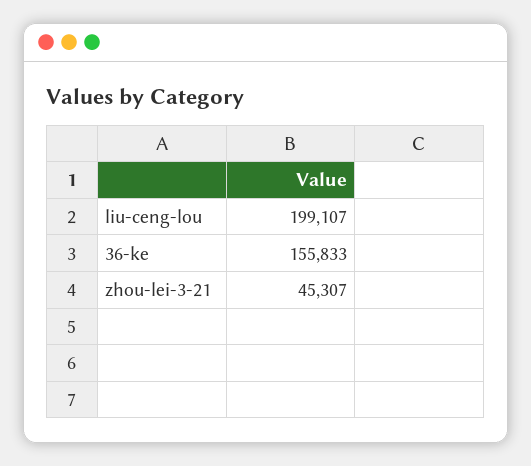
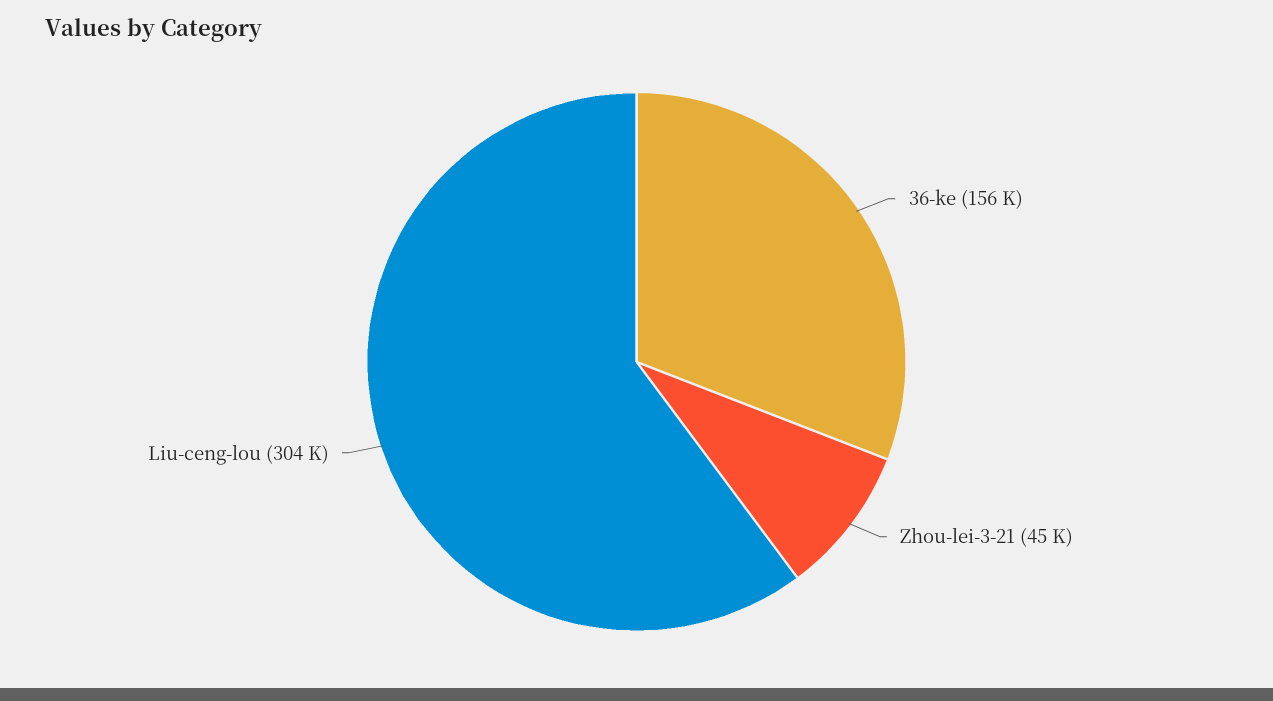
liu-ceng-lou: 199107 -> 304000

